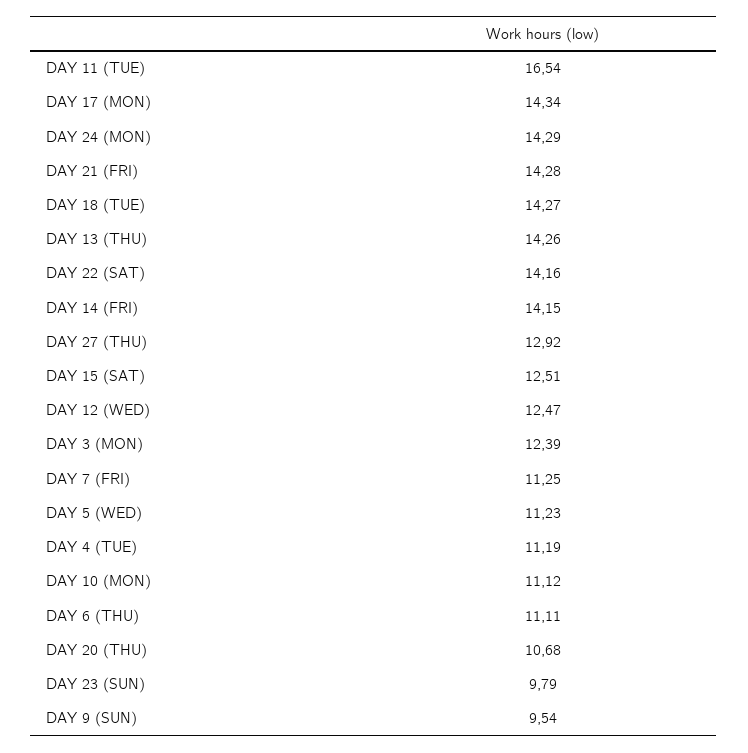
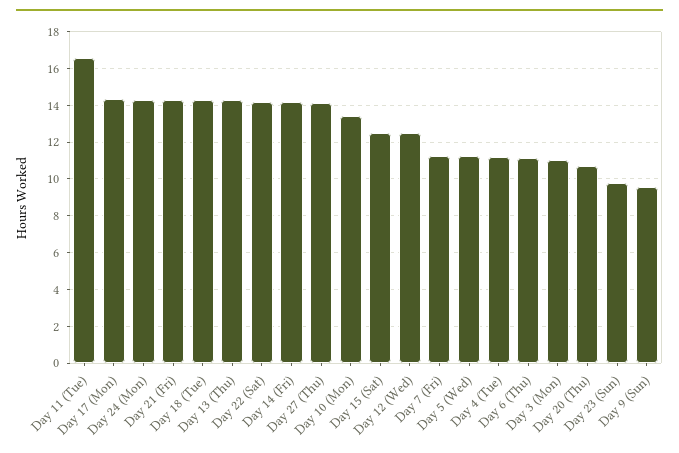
DAY 27 (THU): 12.92 -> 14
DAY 3 (MON): 12.39 -> 11
DAY 10 (MON): 11.12 -> 13.5

